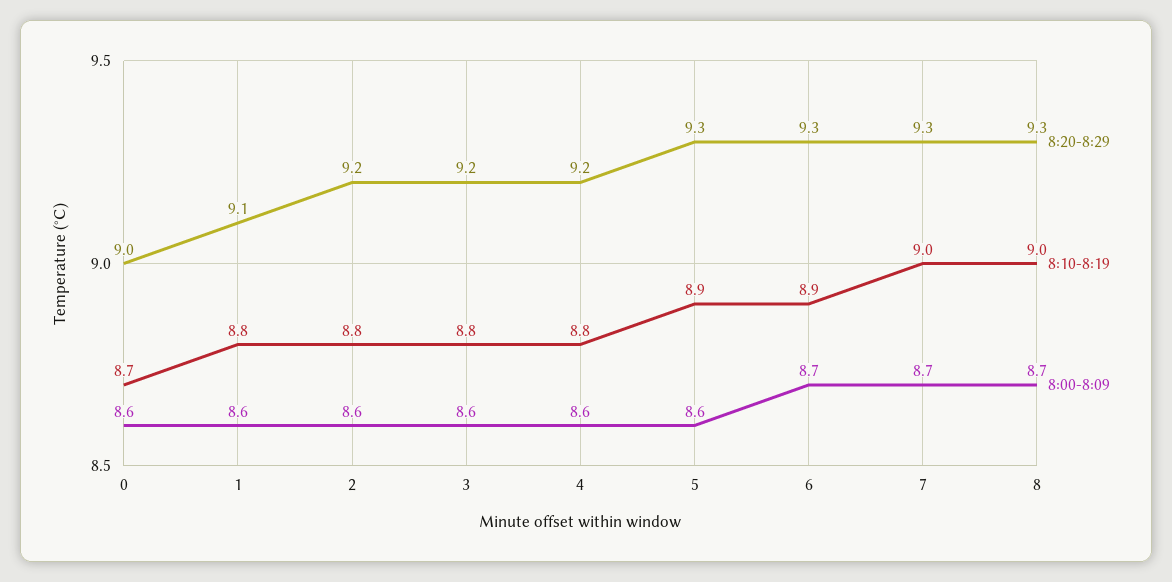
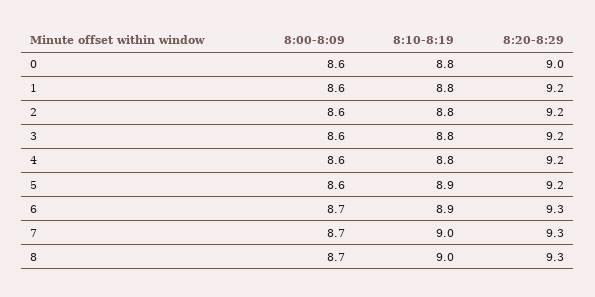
8:10-8:19, 0: 8.7 -> 8.8
8:20-8:29, 1: 9.1 -> 9.2
8:20-8:29, 5: 9.3 -> 9.2

